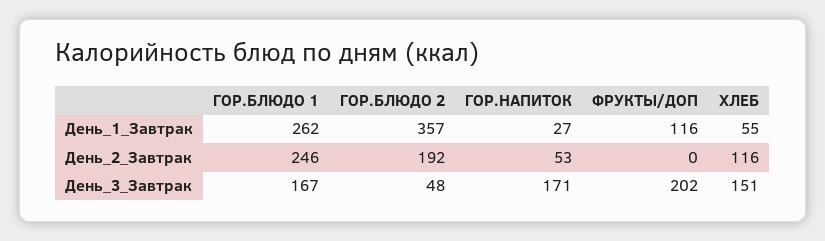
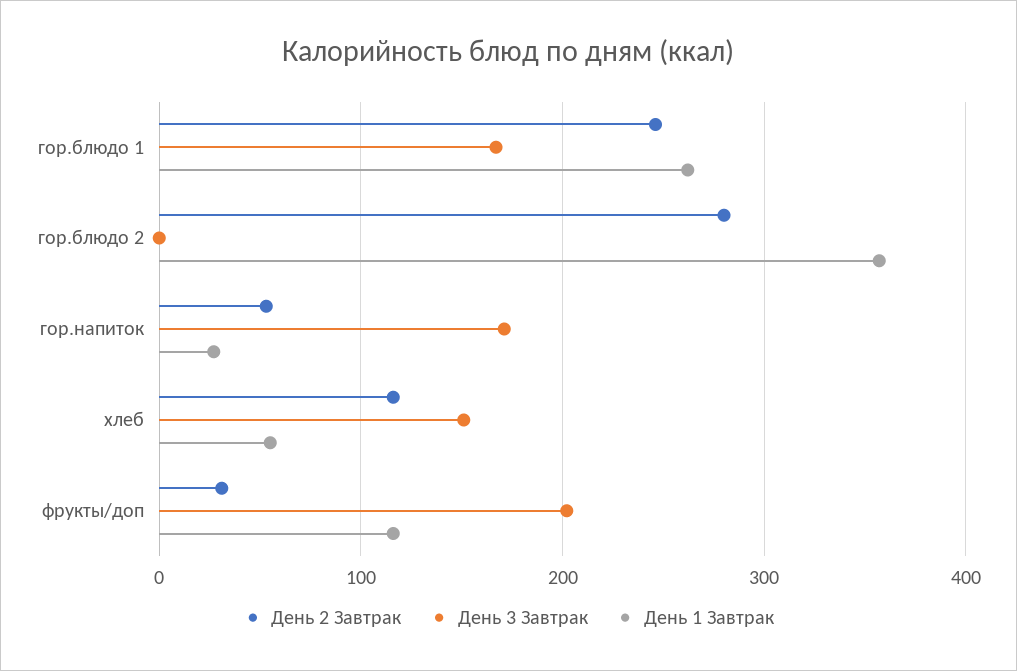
День_2_Завтрак, ГОР.БЛЮДО 2: 192 -> 280
День_2_Завтрак, ФРУКТЫ/ДОП: 0 -> 30
День_3_Завтрак, ГОР.БЛЮДО 2: 48 -> 0

